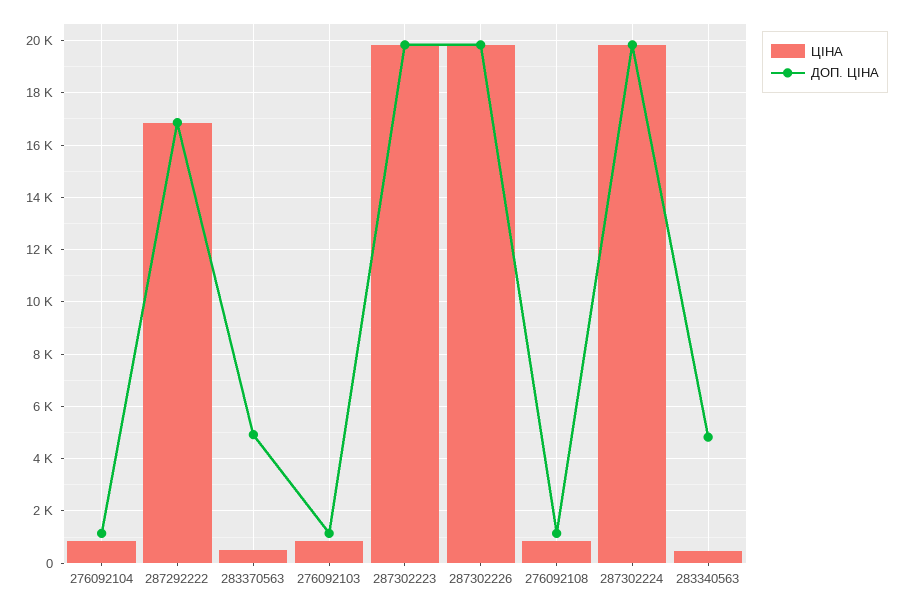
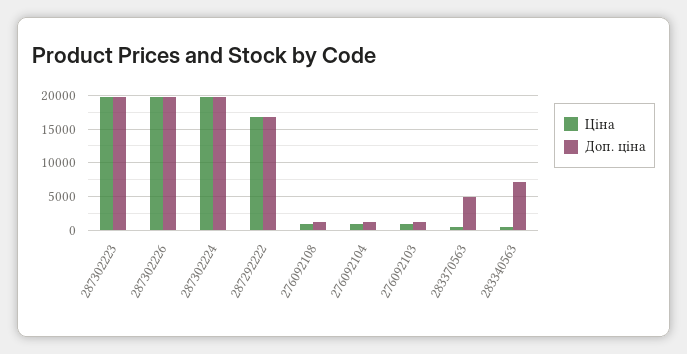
ДОП. ЦІНА, 283340563: 4750 -> 7000

